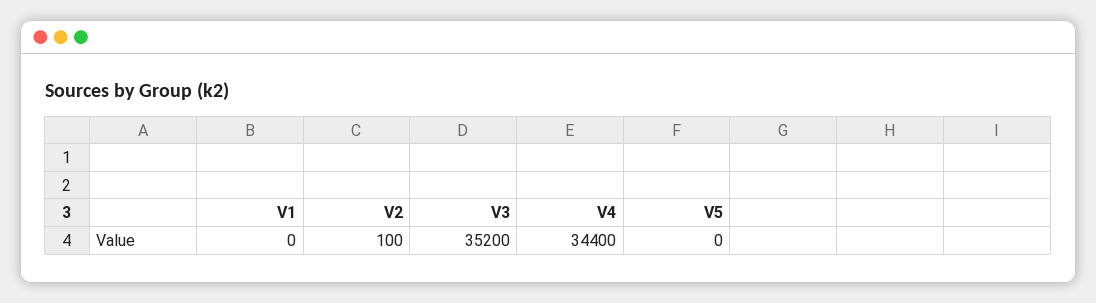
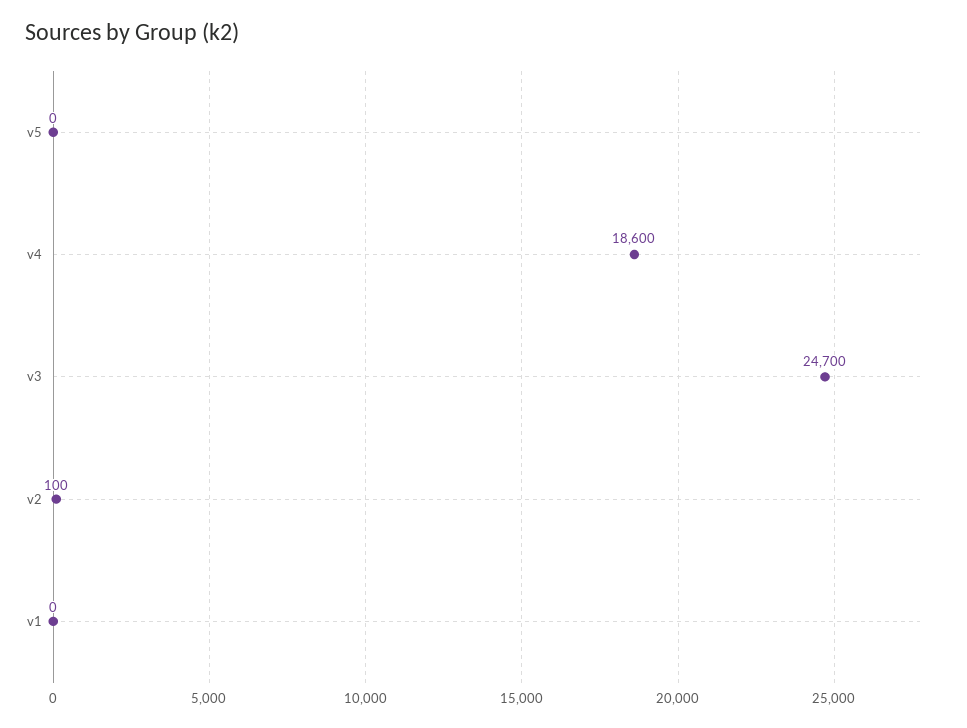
V3: 35200 -> 24700
V4: 34400 -> 18600

